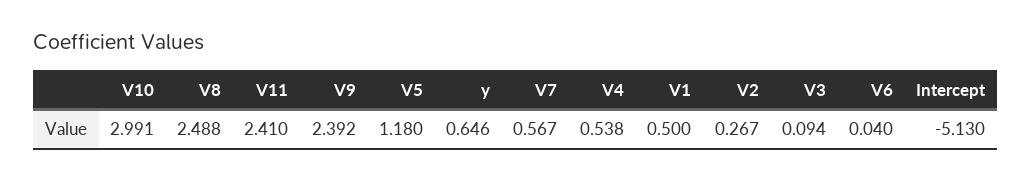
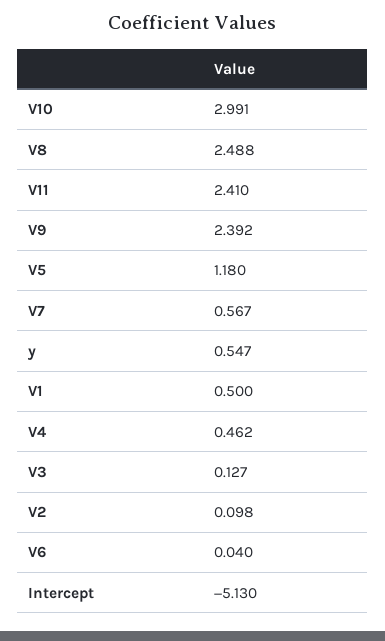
y: 0.646 -> 0.547
V4: 0.538 -> 0.462
V2: 0.267 -> 0.098
V3: 0.094 -> 0.127

